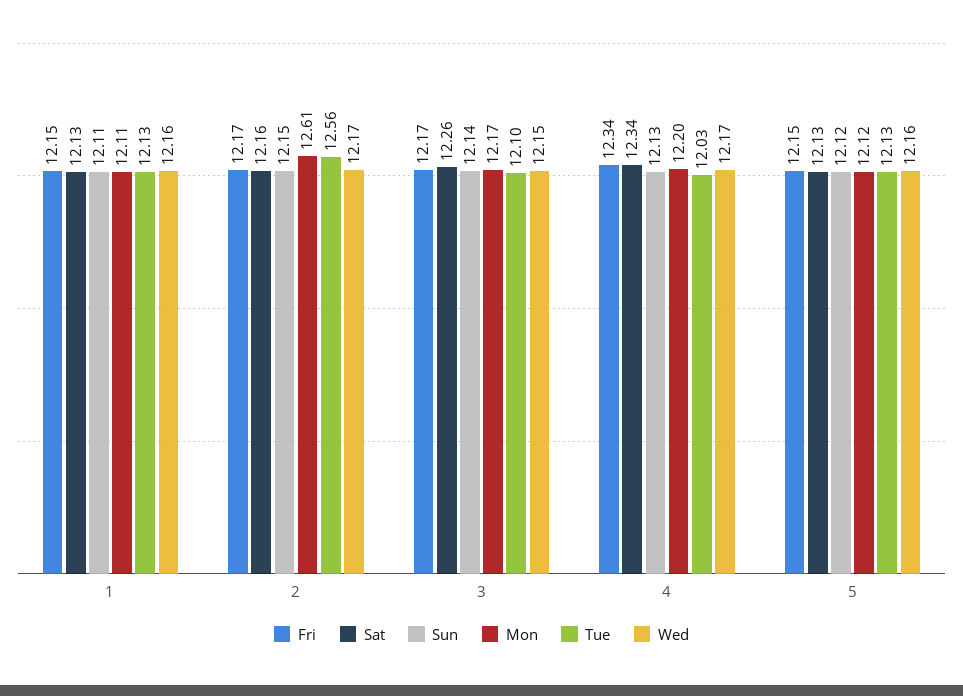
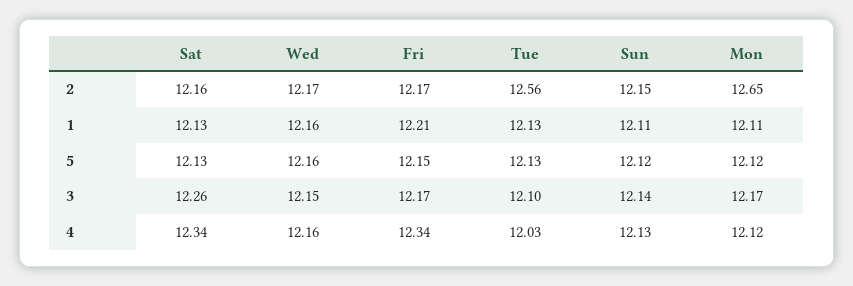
Fri, 1: 12.15 -> 12.21
Mon, 2: 12.61 -> 12.65
Mon, 4: 12.2 -> 12.12
Wed, 4: 12.17 -> 12.16

